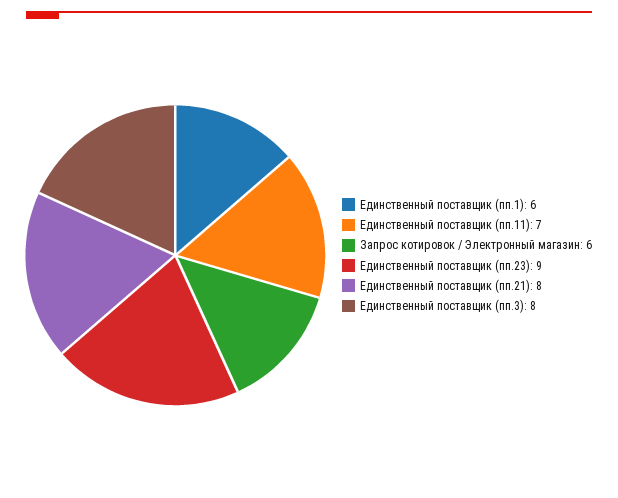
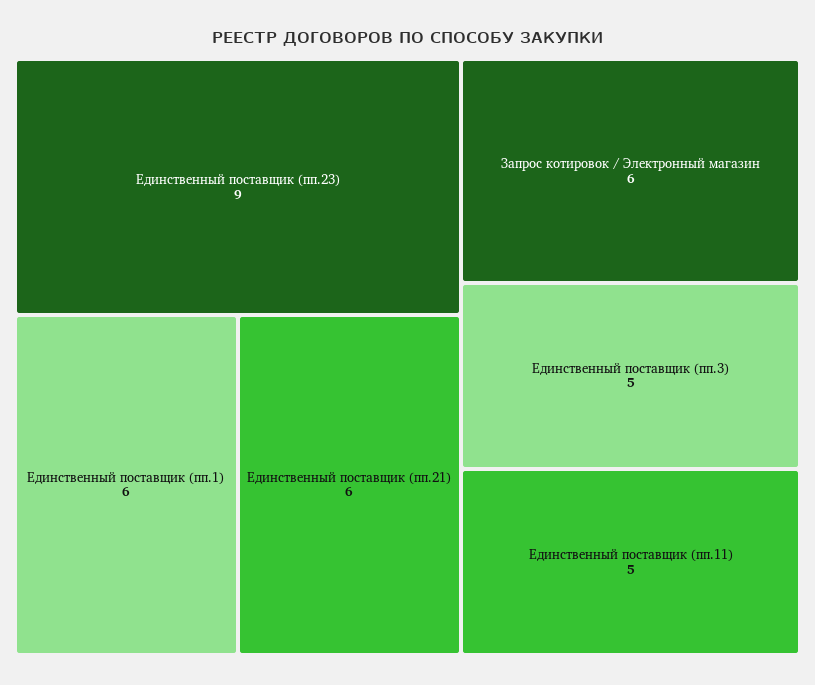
Единственный поставщик (пп.11): 7 -> 5
Единственный поставщик (пп.21): 8 -> 6
Единственный поставщик (пп.3): 8 -> 5

